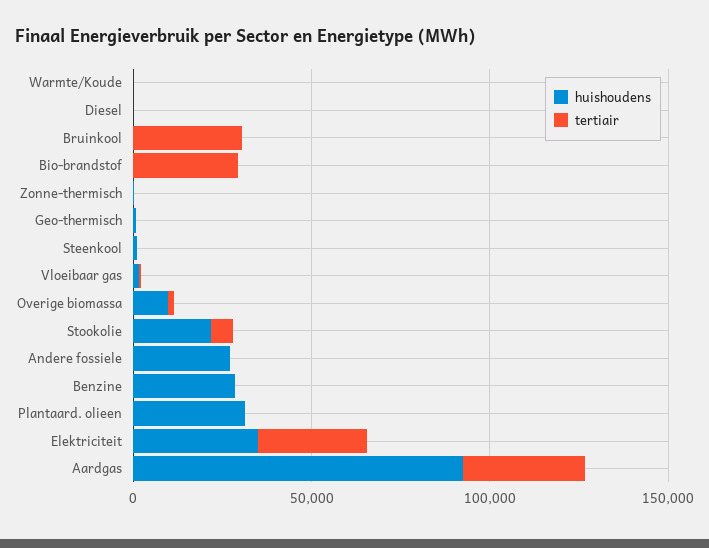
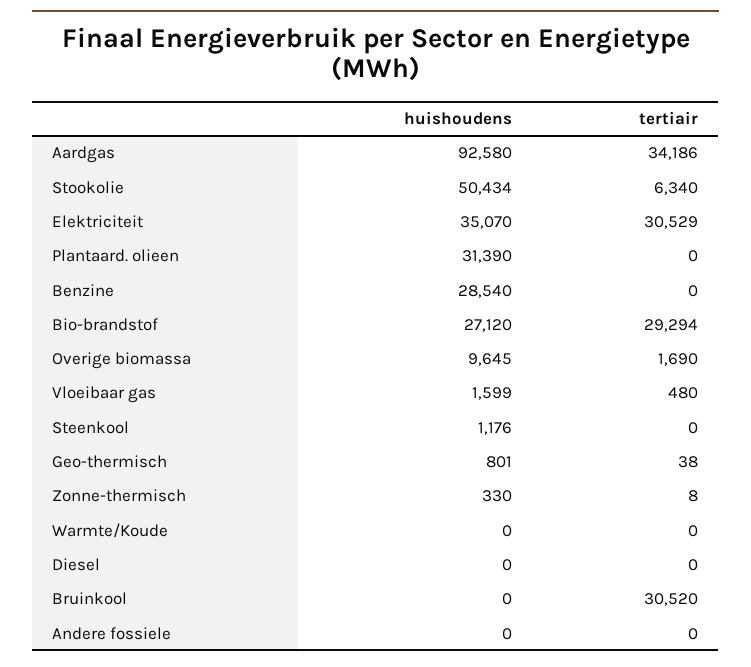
huishoudens, Bio-brandstof: 0 -> 27120
huishoudens, Stookolie: 20000 -> 50434
huishoudens, Andere fossiele: 30000 -> 0

